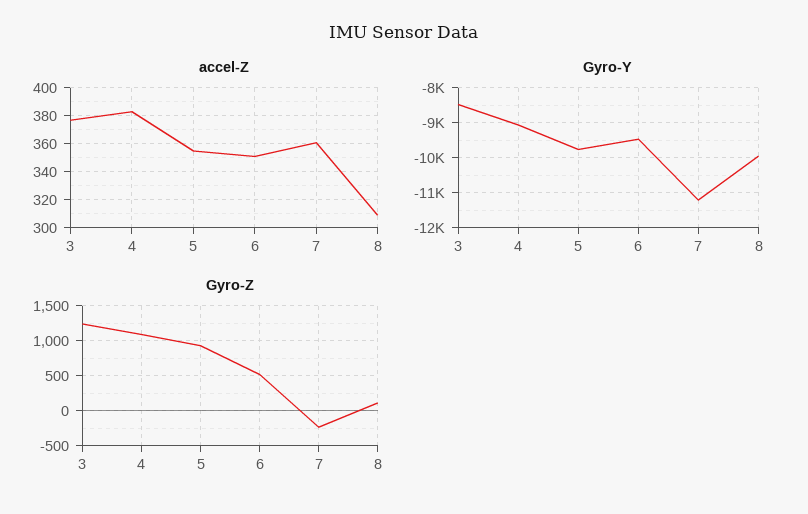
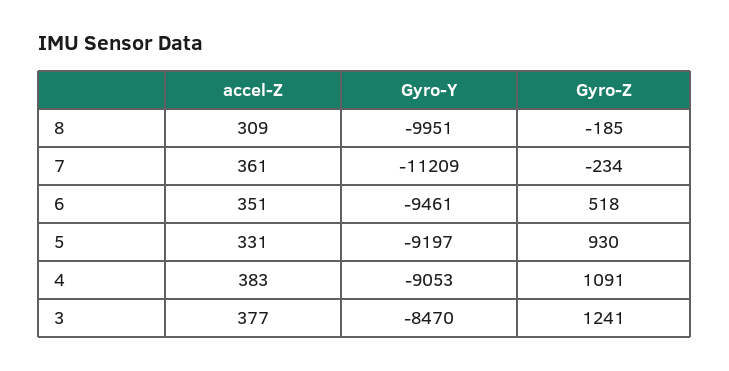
accel-Z, 5: 355 -> 331
Gyro-Y, 5: -9800 -> -9197
Gyro-Z, 8: 100 -> -185

